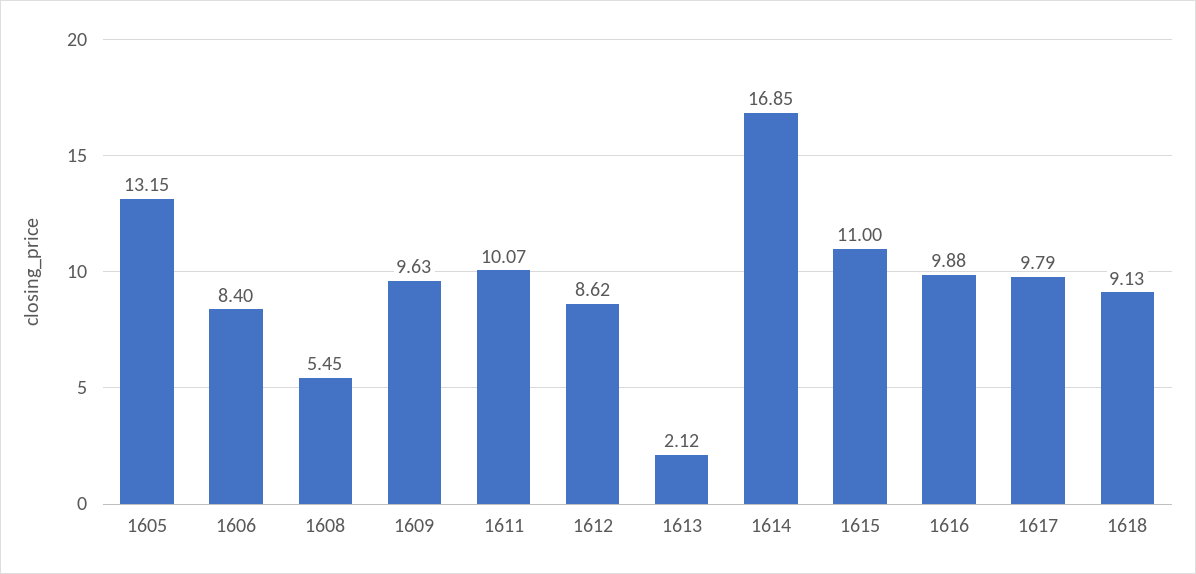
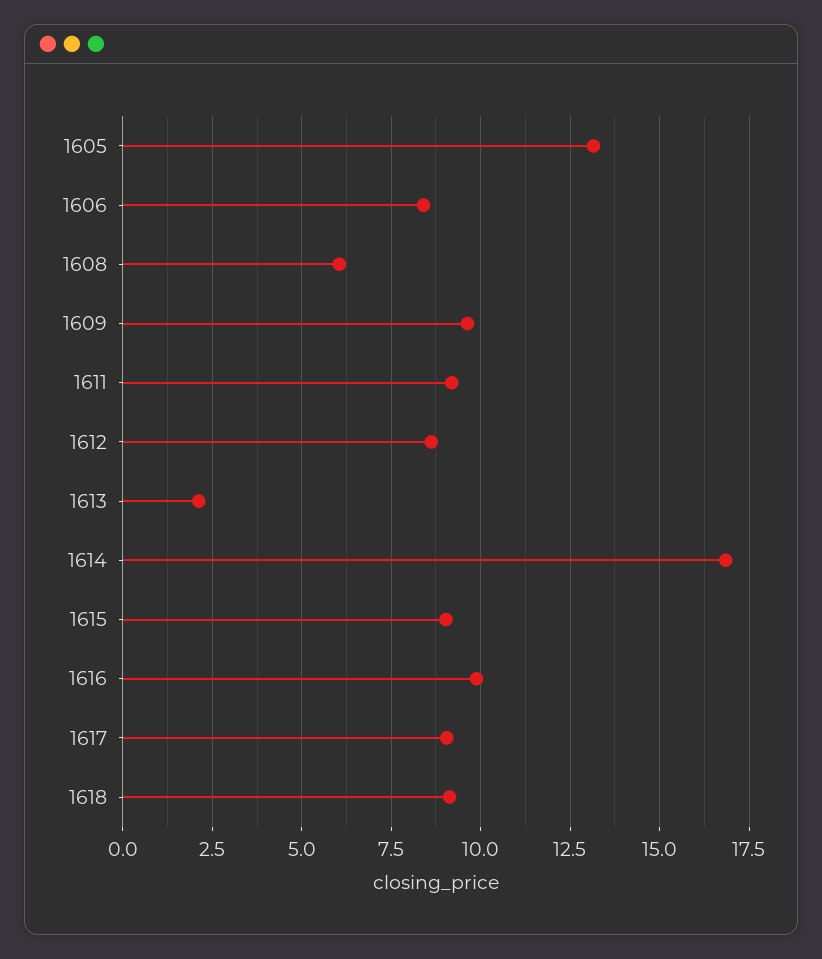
1608: 5.45 -> 6
1611: 10.07 -> 9.25
1615: 11 -> 9
1617: 9.79 -> 9

